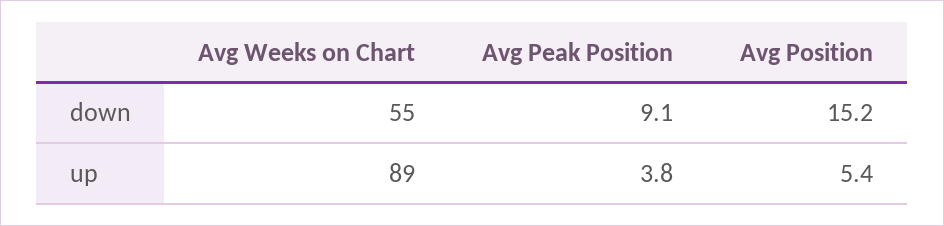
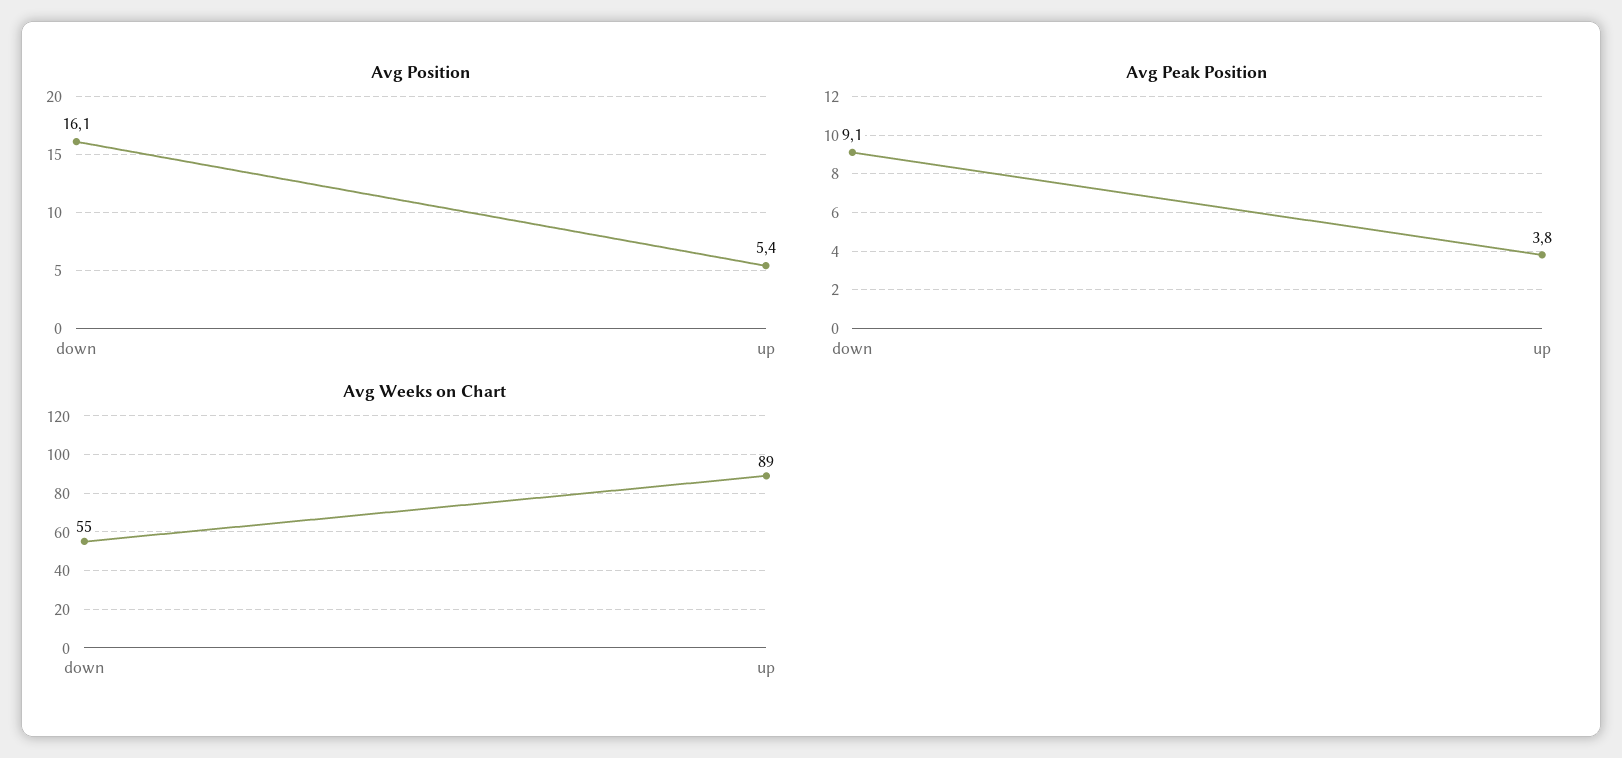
Avg Position, down: 15.2 -> 16.1

